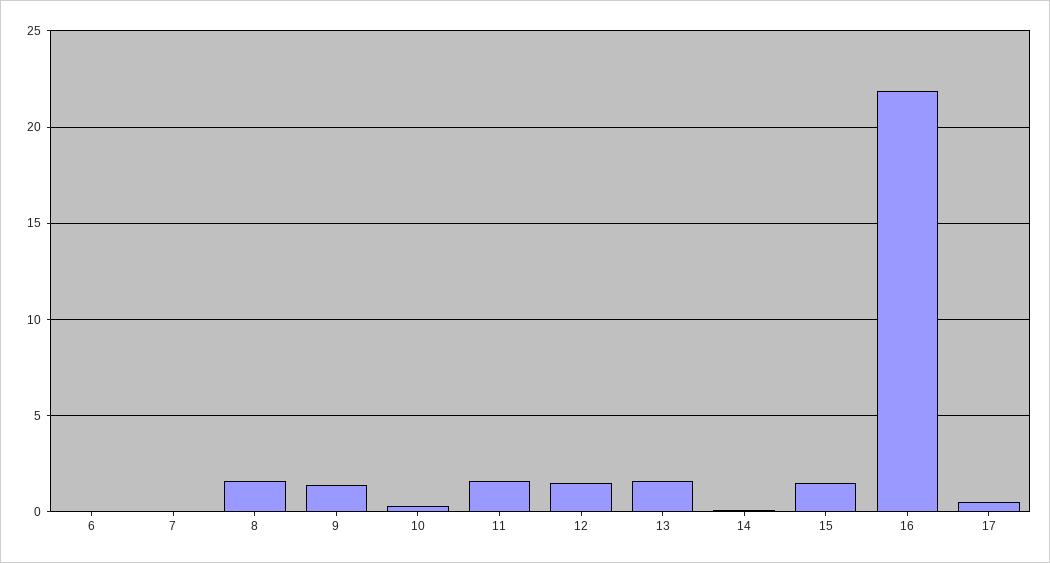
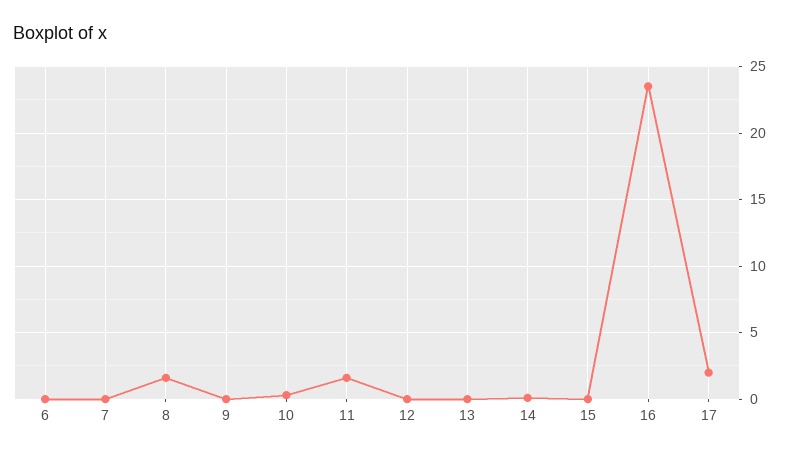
9: 1.5 -> 0
12: 1.5 -> 0
13: 1.5 -> 0
15: 1.5 -> 0
16: 22 -> 23.5
17: 0.5 -> 2

